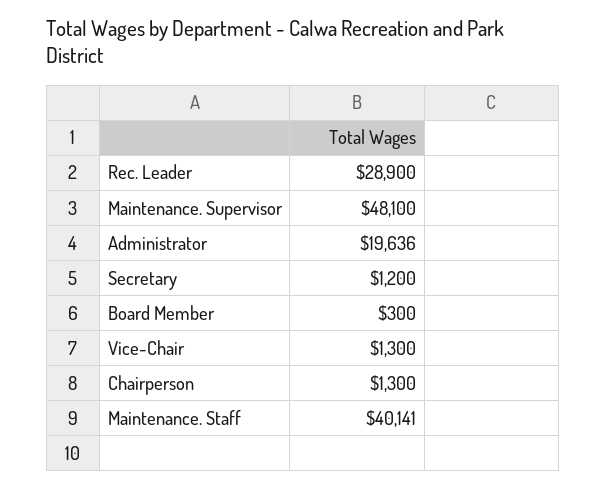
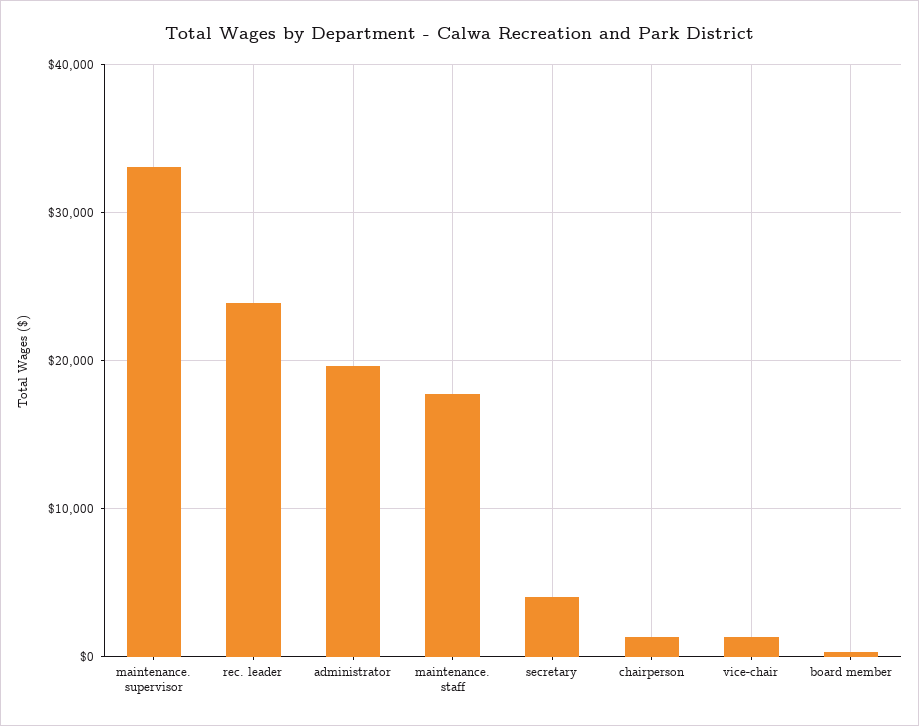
Rec. Leader: 28900 -> 24000
Maintenance. Supervisor: 48100 -> 33000
Secretary: 1200 -> 4000
Maintenance. Staff: 40141 -> 18000

